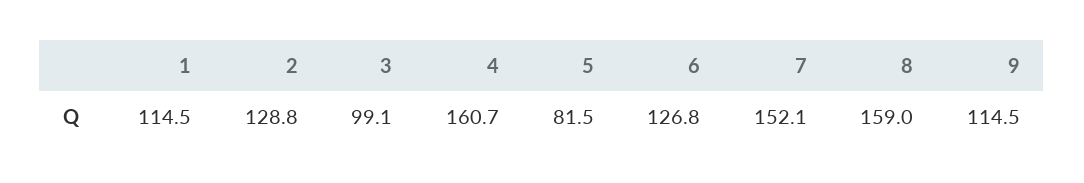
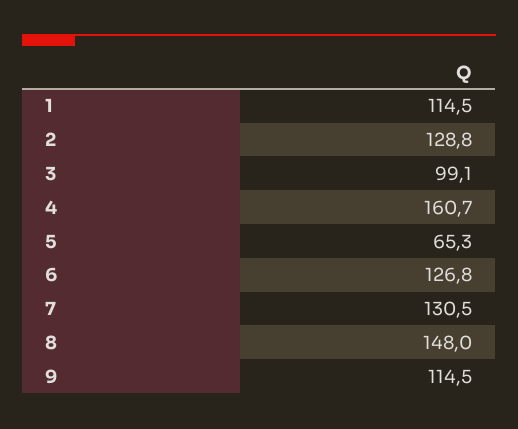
5: 81.5 -> 65.3
7: 152.1 -> 130.5
8: 159 -> 148

